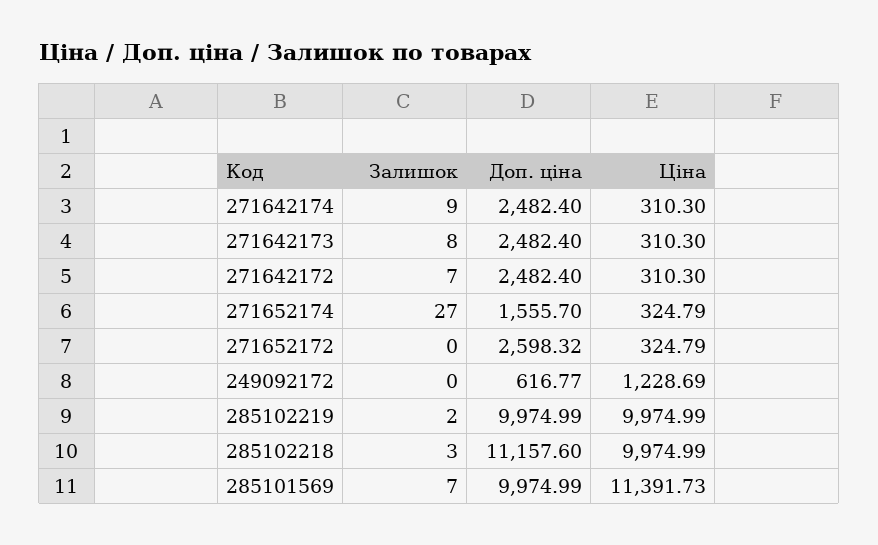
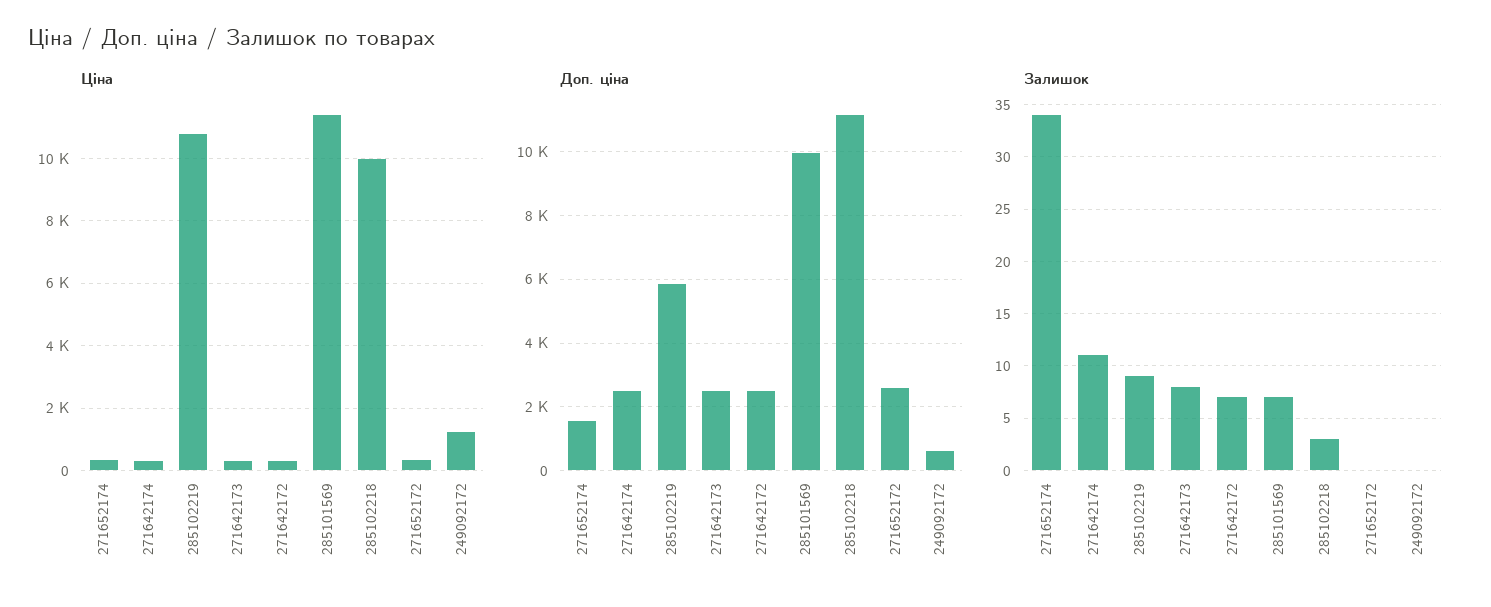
Залишок, 271642174: 9 -> 11
Залишок, 271652174: 27 -> 34
Залишок, 285102219: 2 -> 9
Доп. ціна, 285102219: 9974.99 -> 5800
Ціна, 285102219: 9974.99 -> 10800

